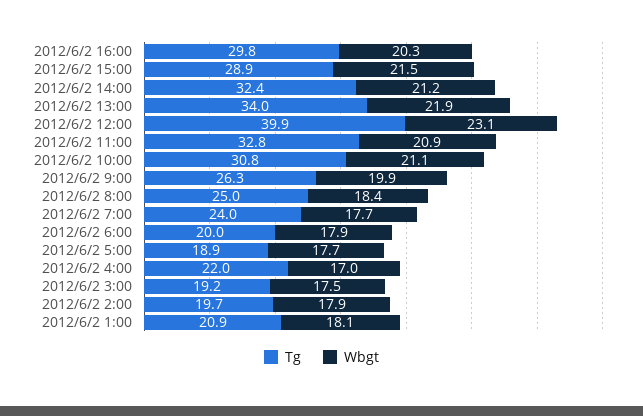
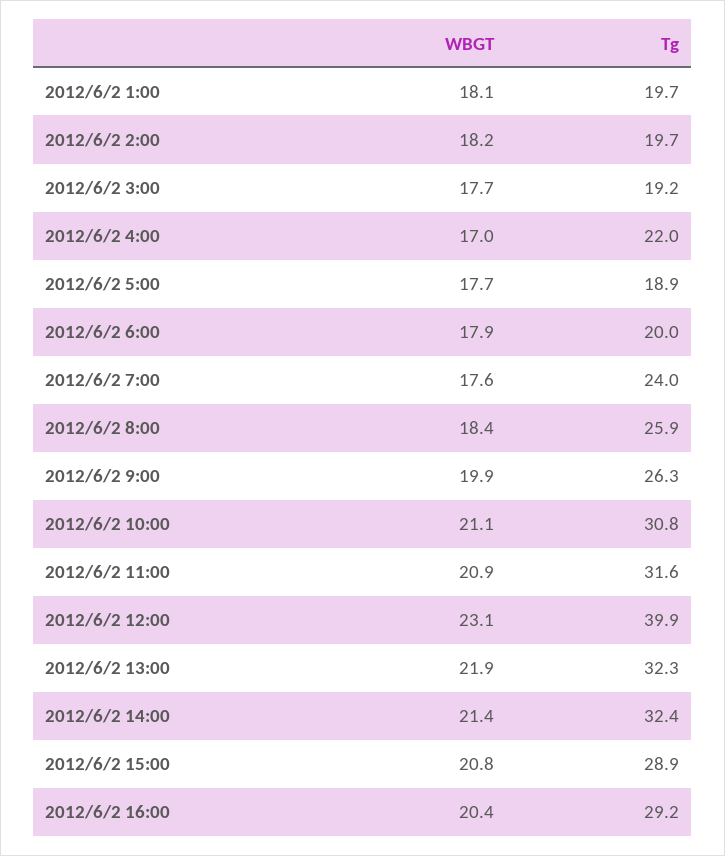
Tg, 2012/6/2 16:00: 29.8 -> 29.2
Wbgt, 2012/6/2 16:00: 20.3 -> 20.4
Wbgt, 2012/6/2 15:00: 21.5 -> 20.8
Wbgt, 2012/6/2 14:00: 21.2 -> 21.4
Tg, 2012/6/2 13:00: 34 -> 32.3
Tg, 2012/6/2 11:00: 32.8 -> 31.6
Tg, 2012/6/2 8:00: 25 -> 25.9
Wbgt, 2012/6/2 7:00: 17.7 -> 17.6
Wbgt, 2012/6/2 3:00: 17.5 -> 17.7
Wbgt, 2012/6/2 2:00: 17.9 -> 18.2
Tg, 2012/6/2 1:00: 20.9 -> 19.7

